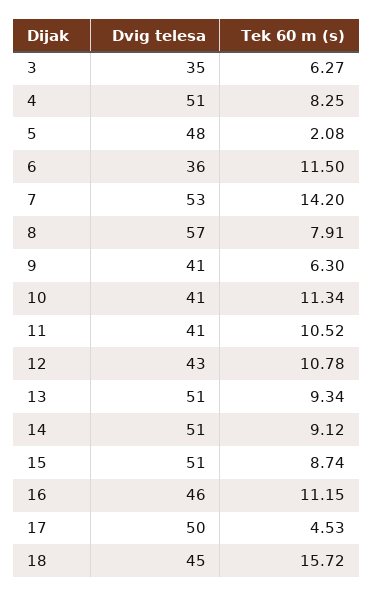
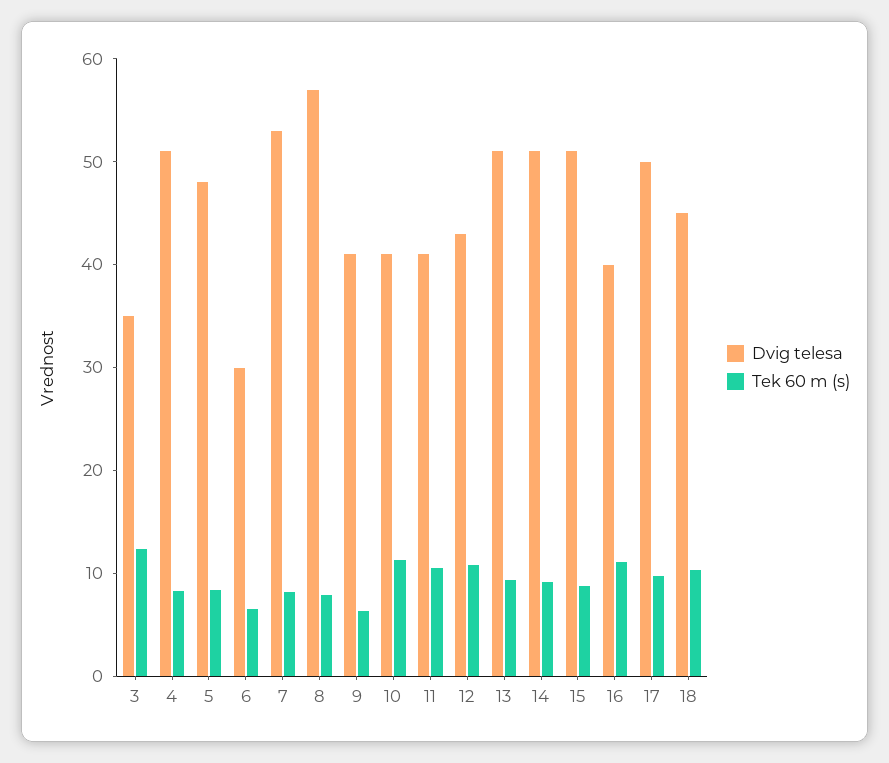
Tek 60 m (s), 3: 6.27 -> 12
Tek 60 m (s), 5: 2.08 -> 8
Dvig telesa, 6: 36 -> 30
Tek 60 m (s), 6: 11.5 -> 6
Tek 60 m (s), 7: 14.2 -> 8
Dvig telesa, 16: 46 -> 40
Tek 60 m (s), 17: 4.53 -> 10
Tek 60 m (s), 18: 15.72 -> 10

